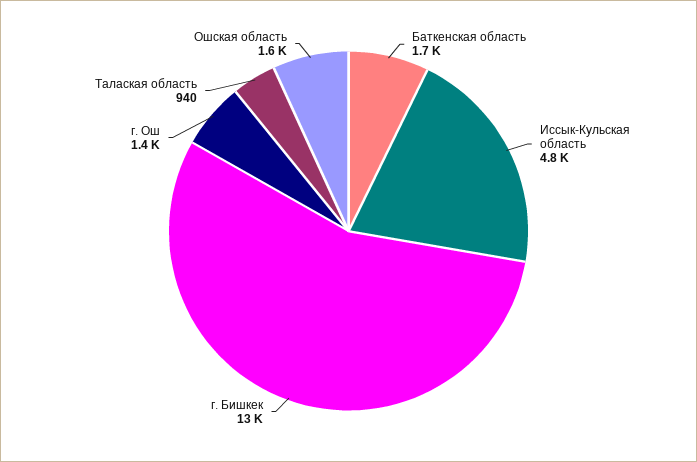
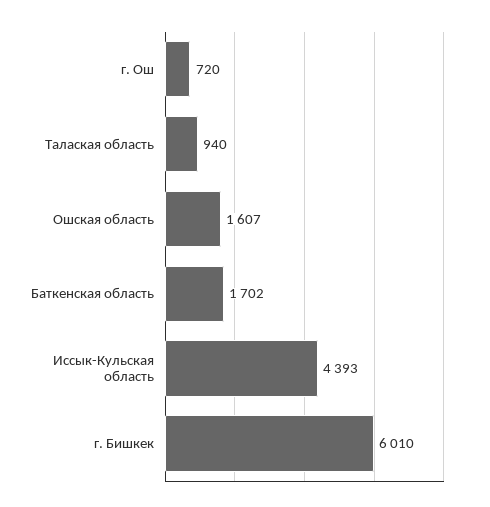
Иссык-Кульская область: 4800 -> 4393
г. Бишкек: 13000 -> 6010
г. Ош: 1400 -> 720

